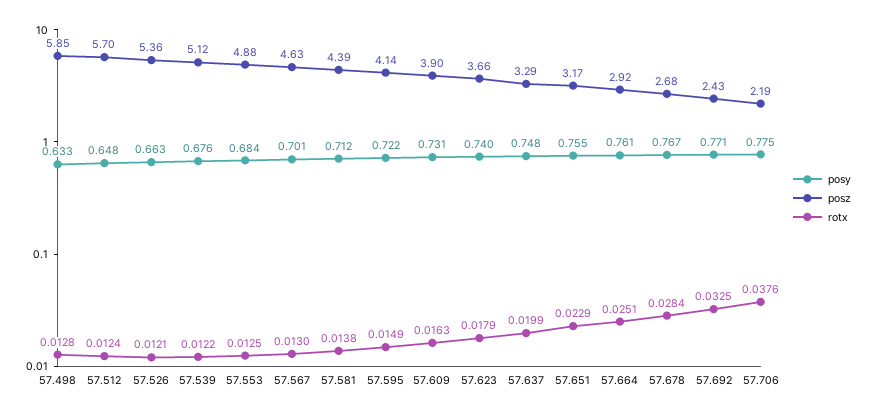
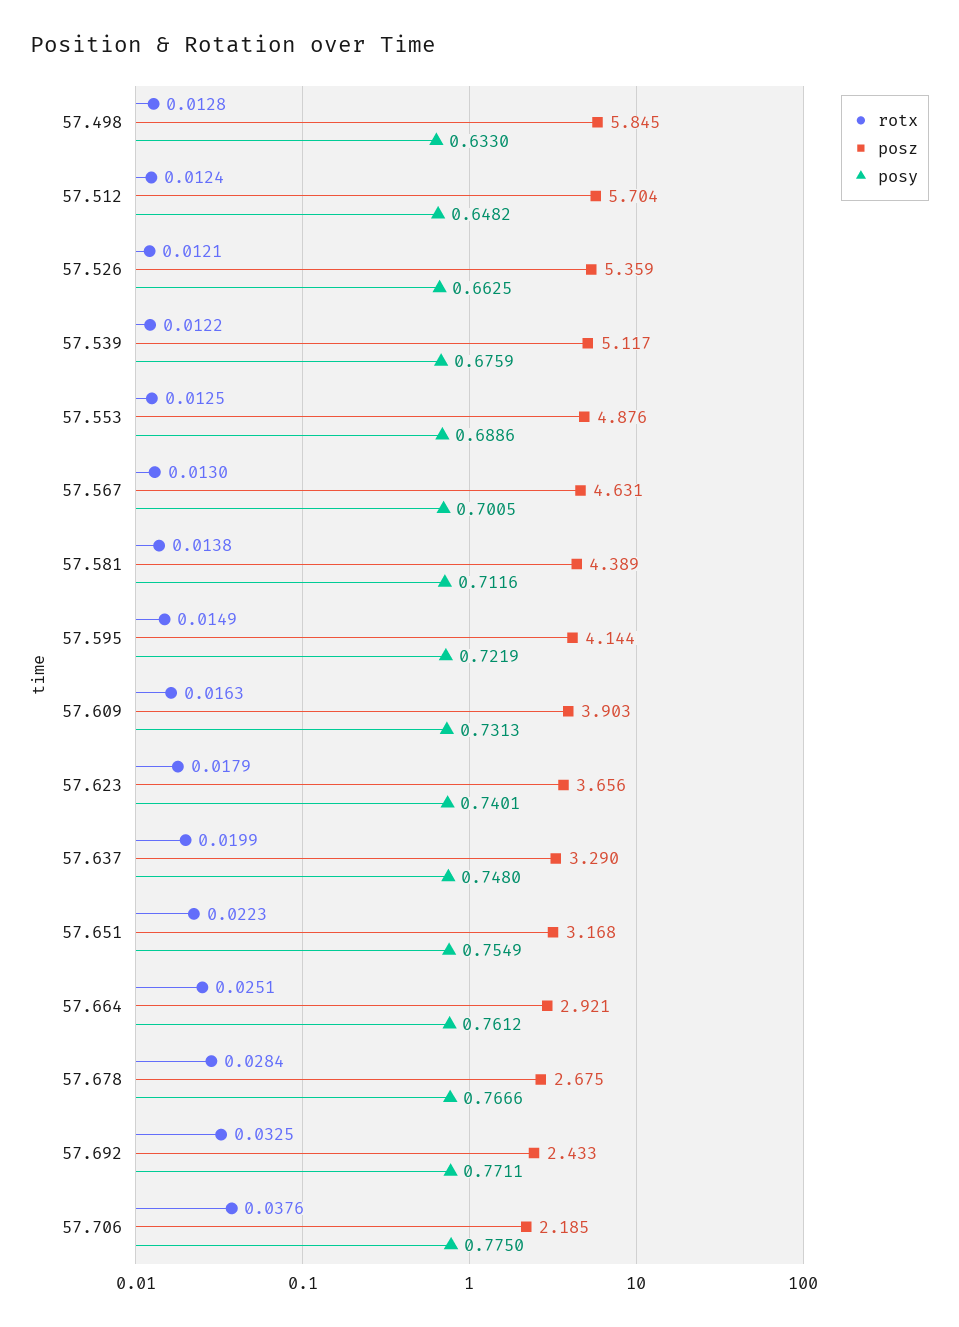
posy, 57.553: 0.684 -> 0.6886
rotx, 57.651: 0.0229 -> 0.0223

